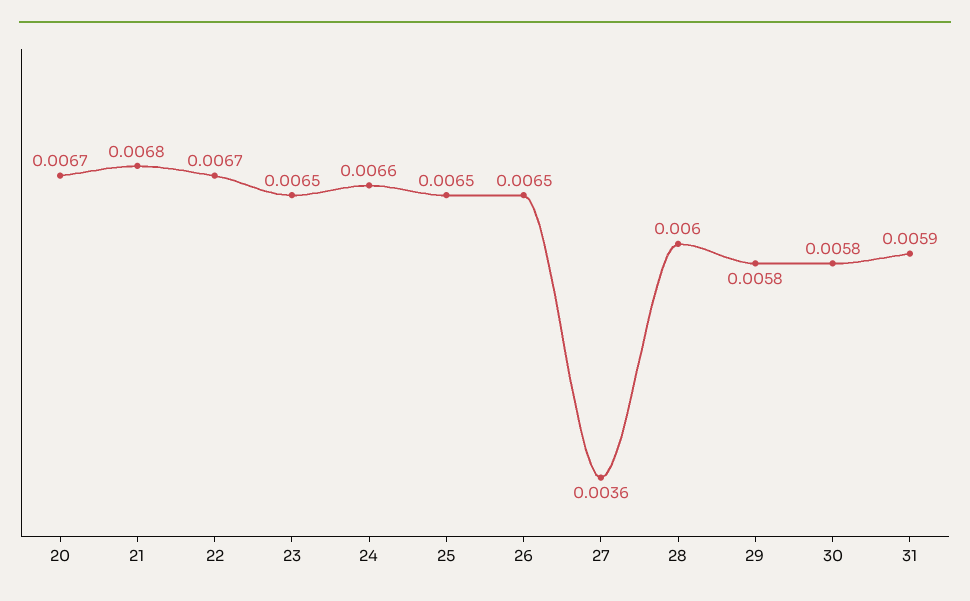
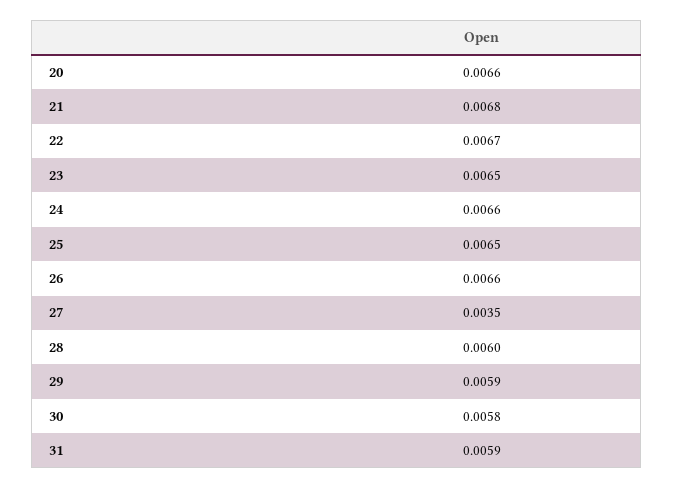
20: 0.0067 -> 0.0066
26: 0.0065 -> 0.0066
27: 0.0036 -> 0.0035
29: 0.0058 -> 0.0059

